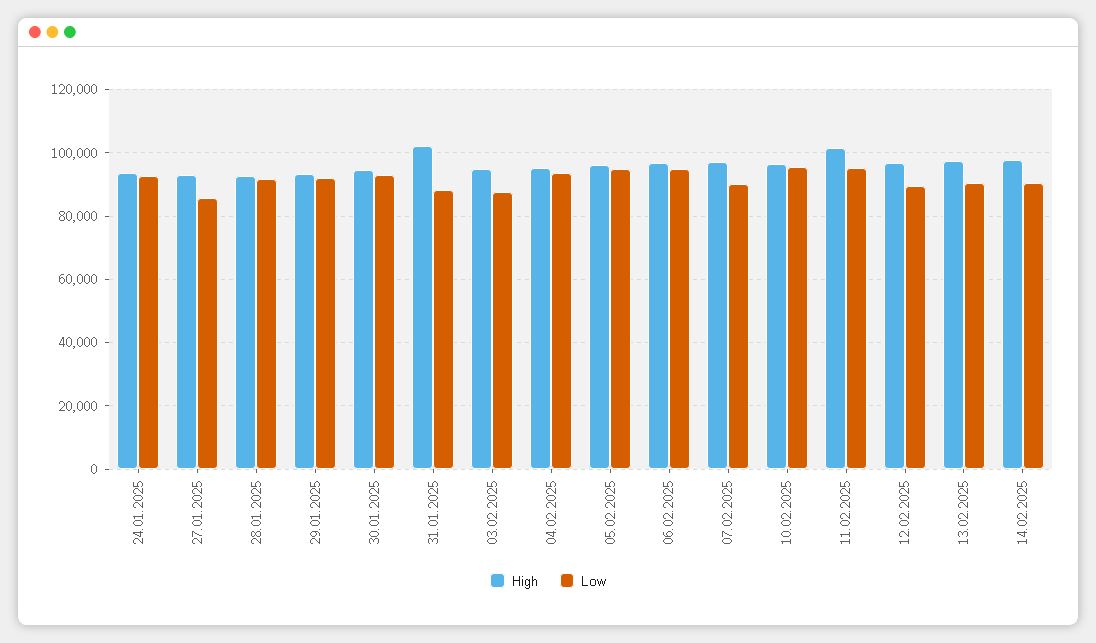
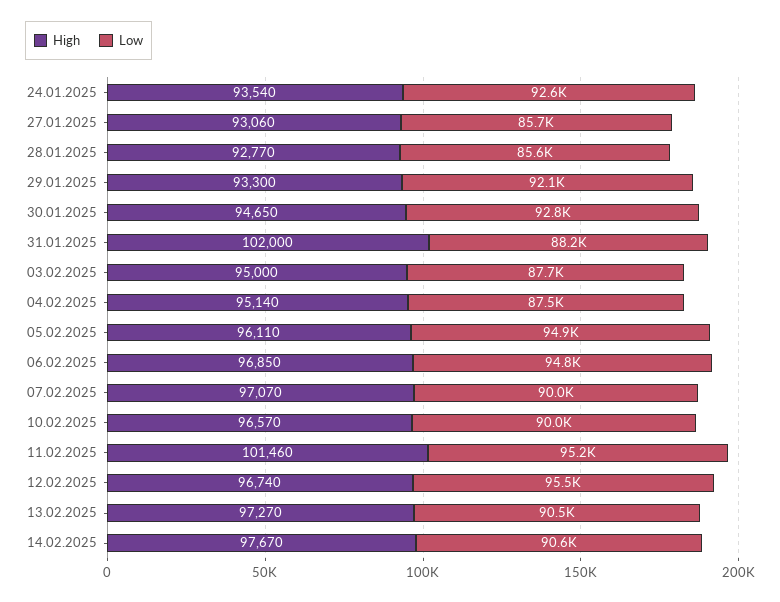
Low, 28.01.2025: 92000 -> 85600
Low, 04.02.2025: 94000 -> 87500
Low, 10.02.2025: 96000 -> 90000
Low, 12.02.2025: 90000 -> 95500

